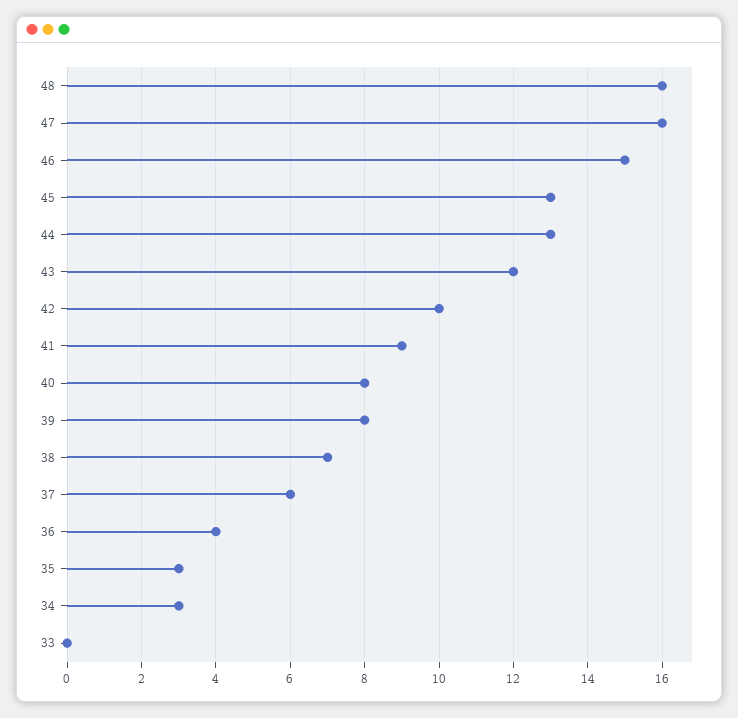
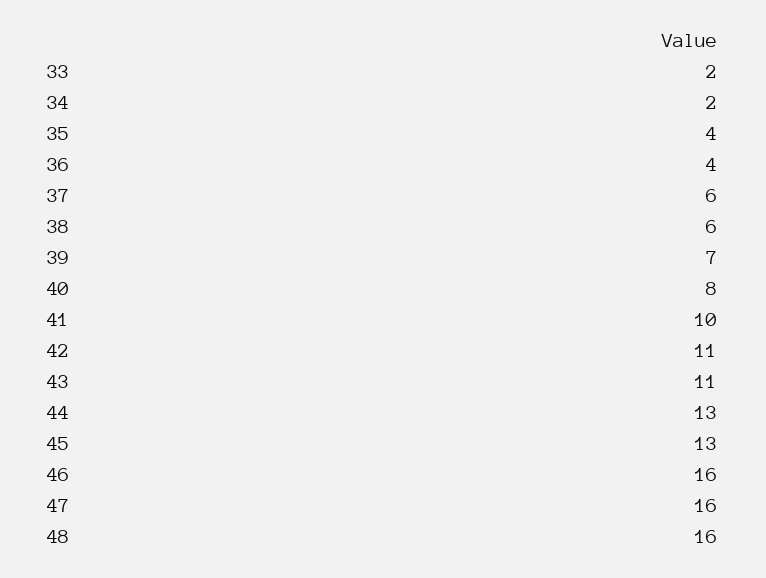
46: 15 -> 16
43: 12 -> 11
42: 10 -> 11
41: 9 -> 10
39: 8 -> 7
38: 7 -> 6
35: 3 -> 4
34: 3 -> 2
33: 0 -> 2

